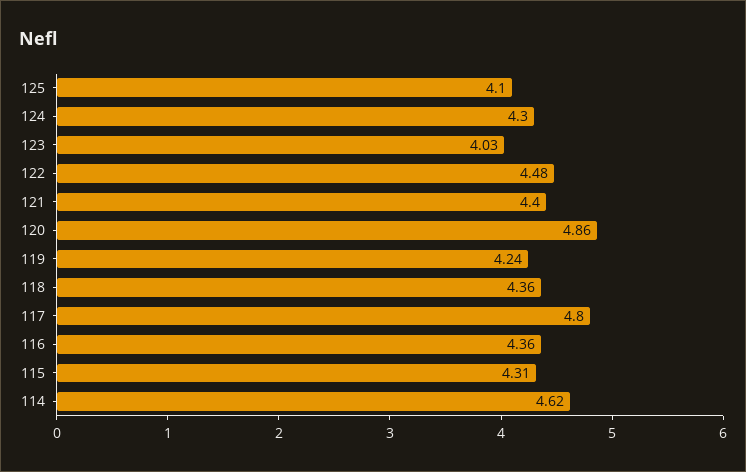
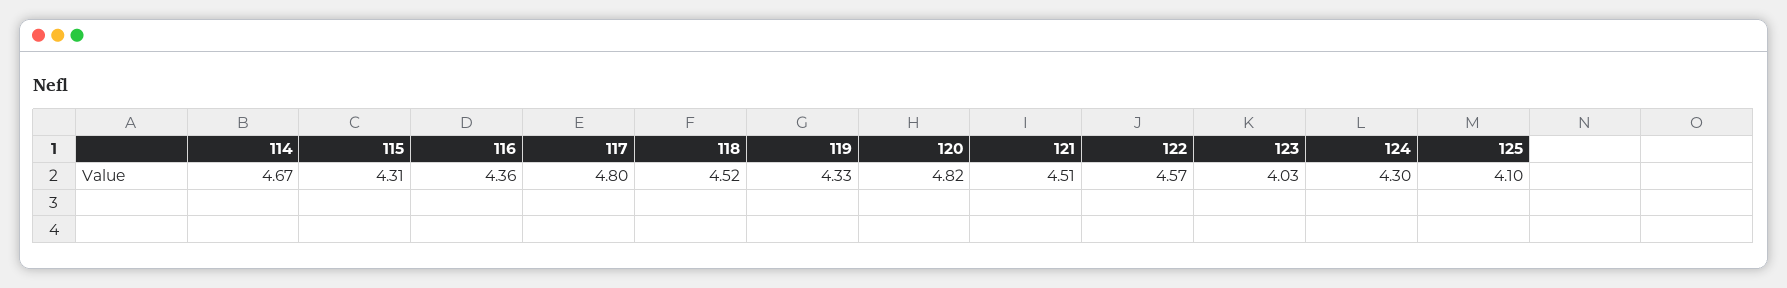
122: 4.48 -> 4.57
121: 4.4 -> 4.51
120: 4.86 -> 4.82
119: 4.24 -> 4.33
118: 4.36 -> 4.52
114: 4.62 -> 4.67

